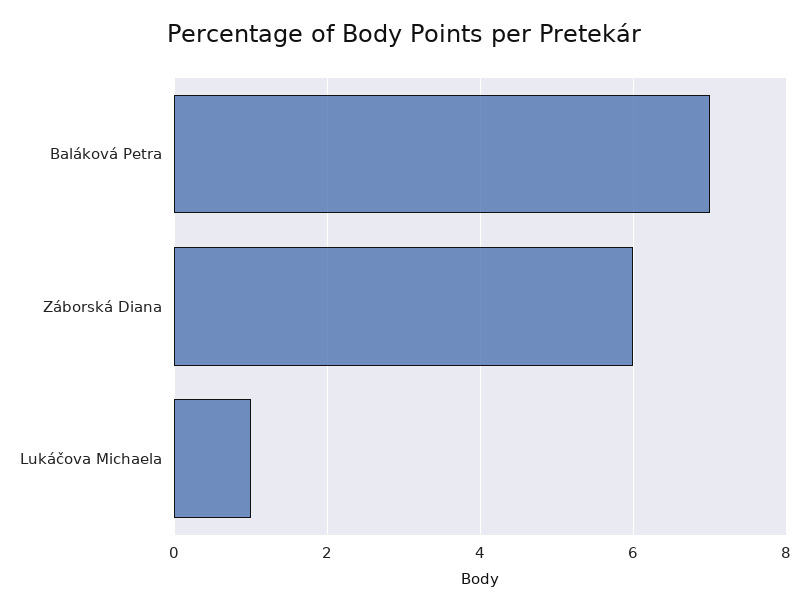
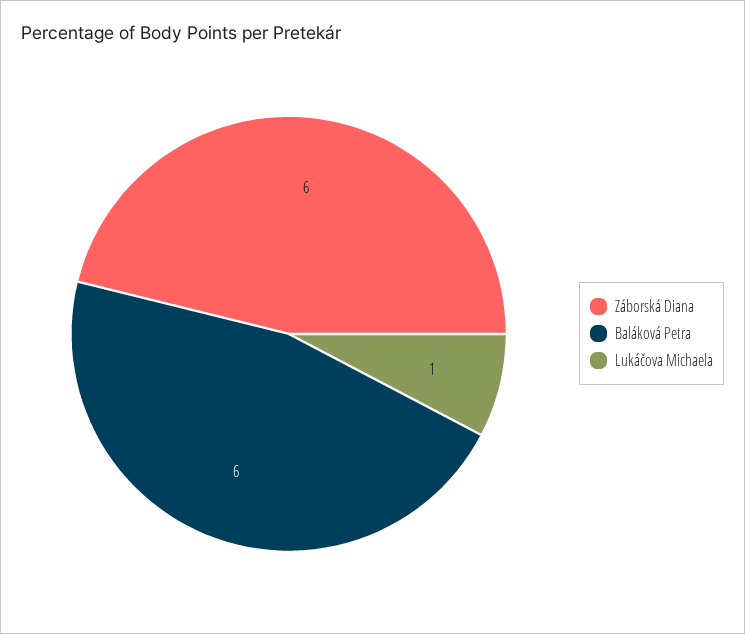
Baláková Petra: 7 -> 6

